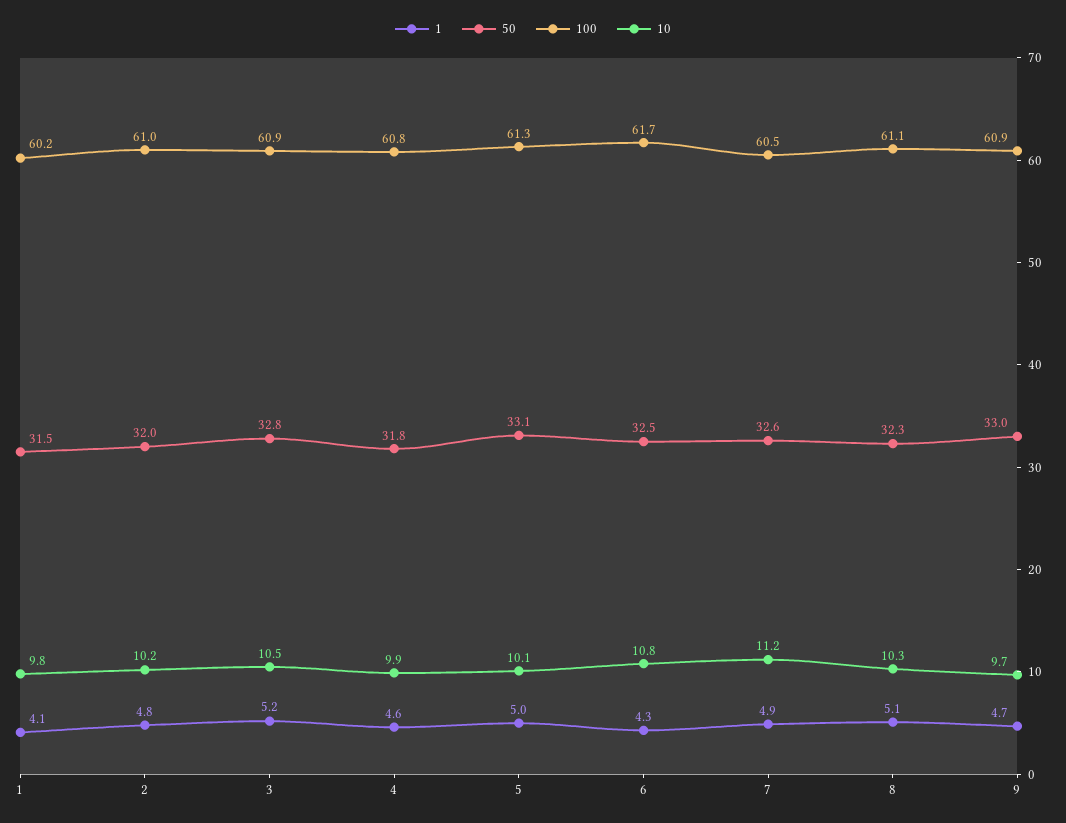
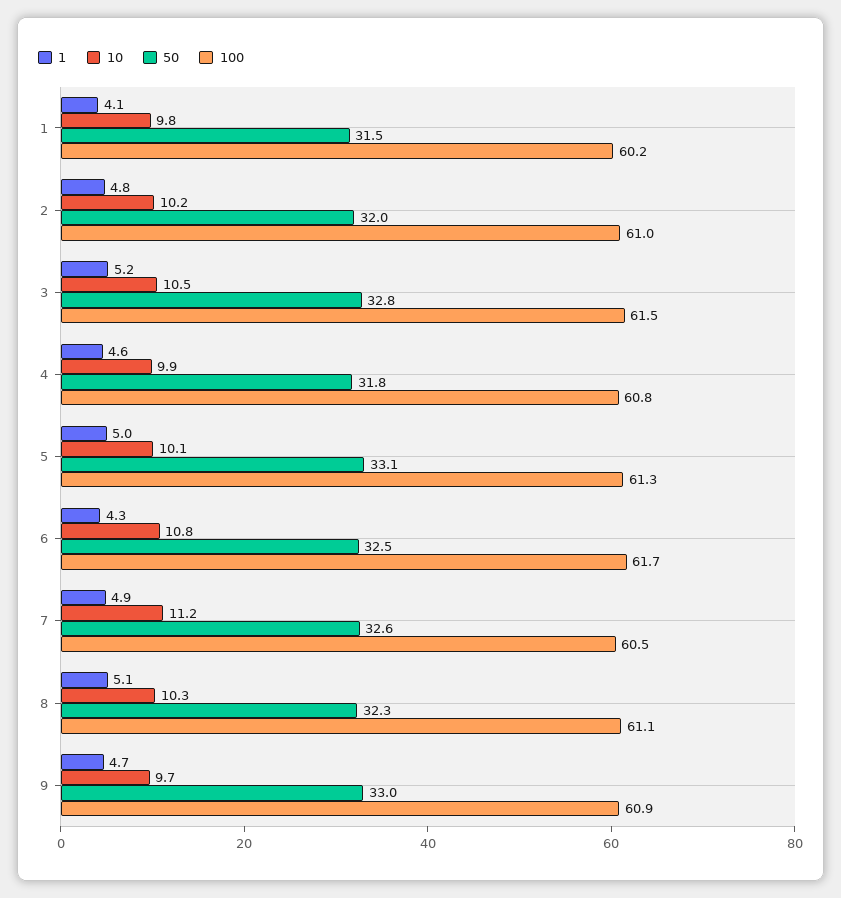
100, 3: 60.9 -> 61.5

